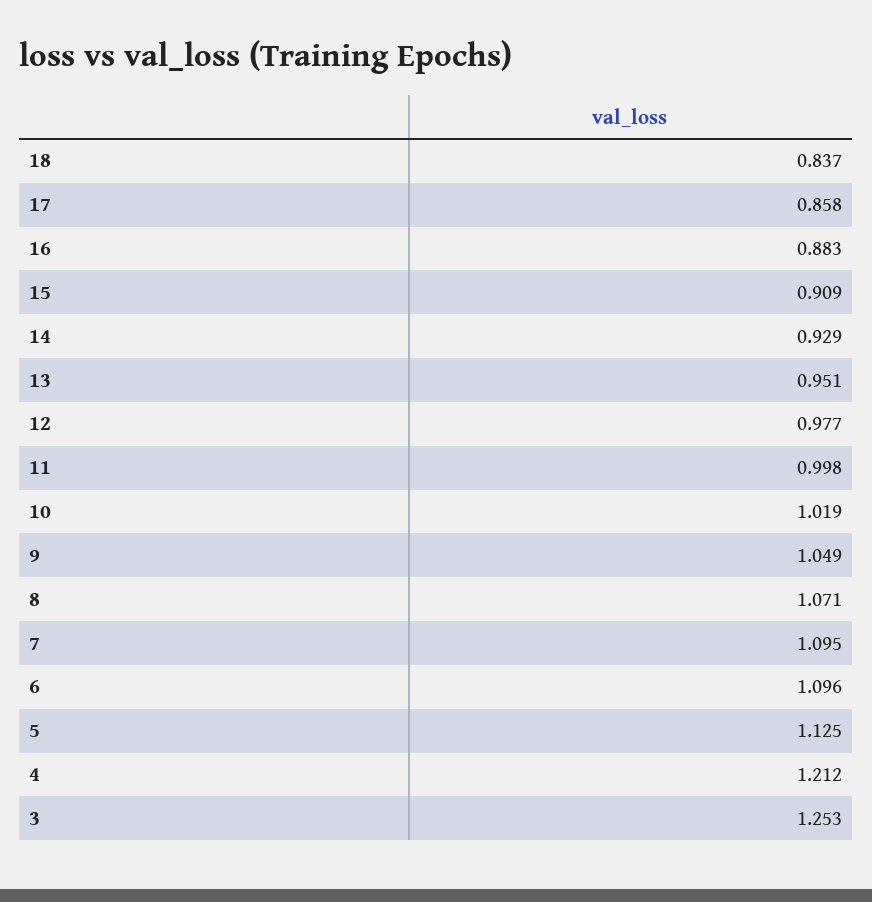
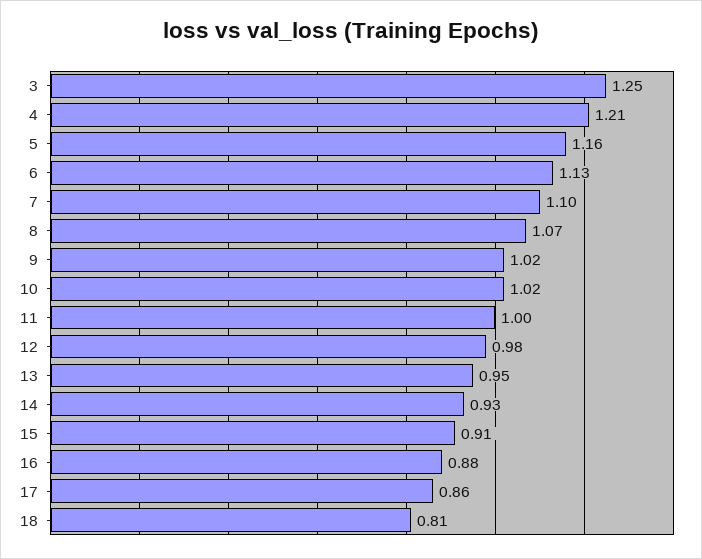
18: 0.837 -> 0.81
9: 1.049 -> 1.02
6: 1.096 -> 1.13
5: 1.125 -> 1.16

